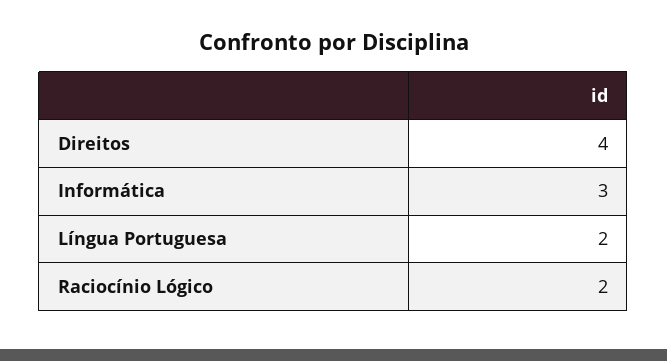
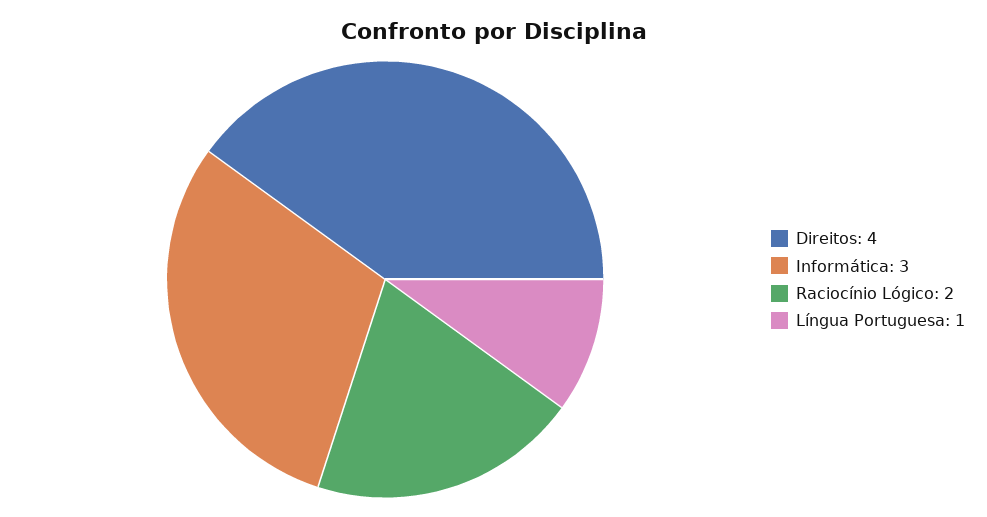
Língua Portuguesa: 2 -> 1

